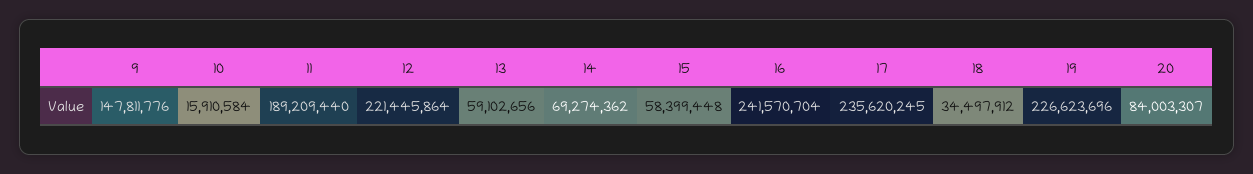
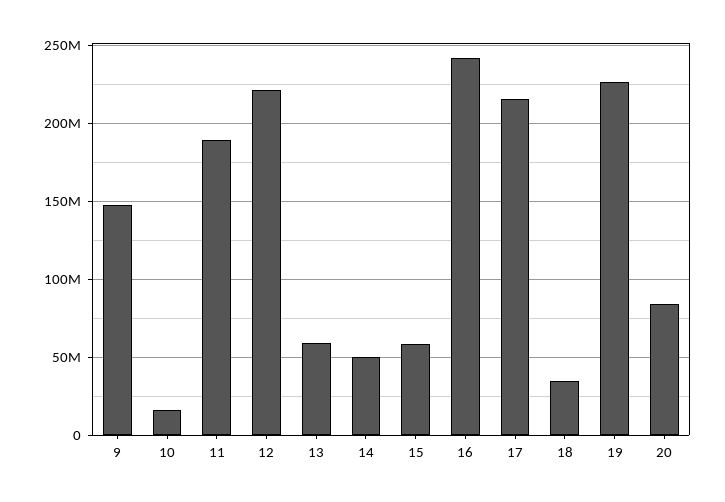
14: 69274362 -> 50000000
17: 235620245 -> 215000000

